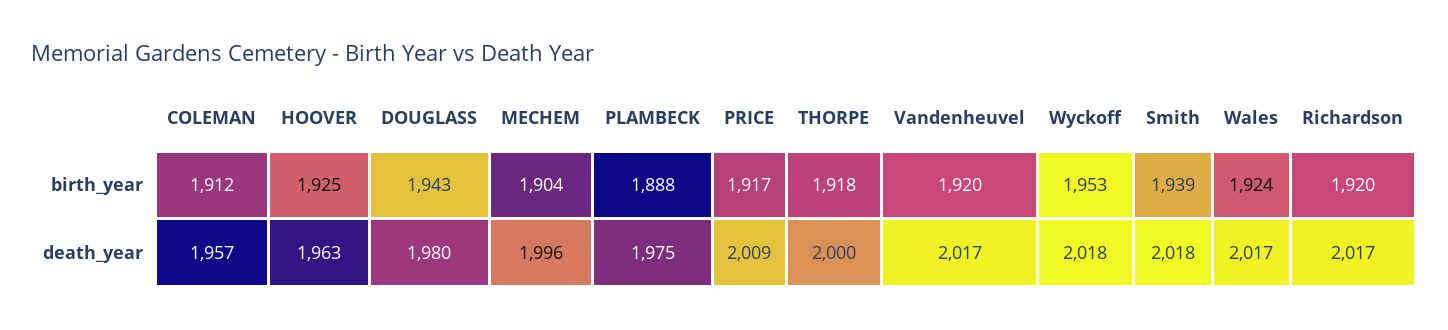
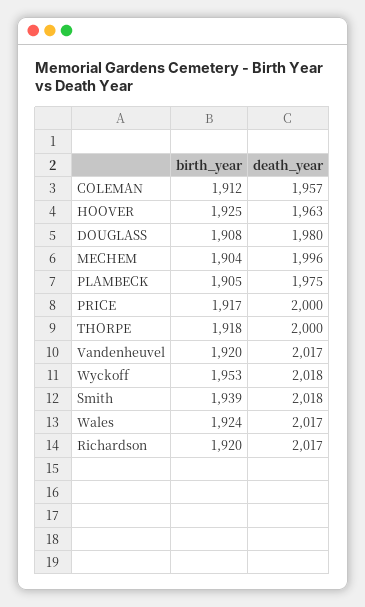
DOUGLASS, birth_year: 1943 -> 1908
PLAMBECK, birth_year: 1888 -> 1905
PRICE, death_year: 2009 -> 2000

